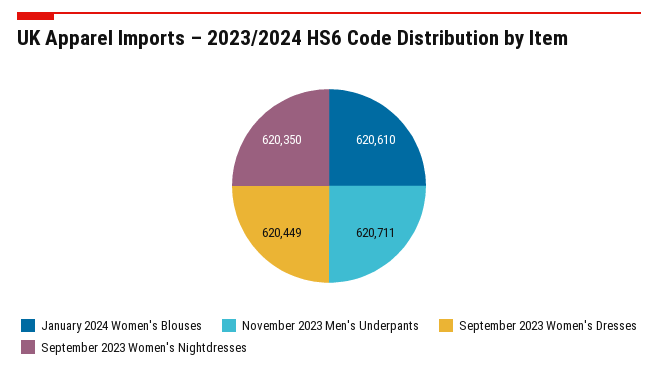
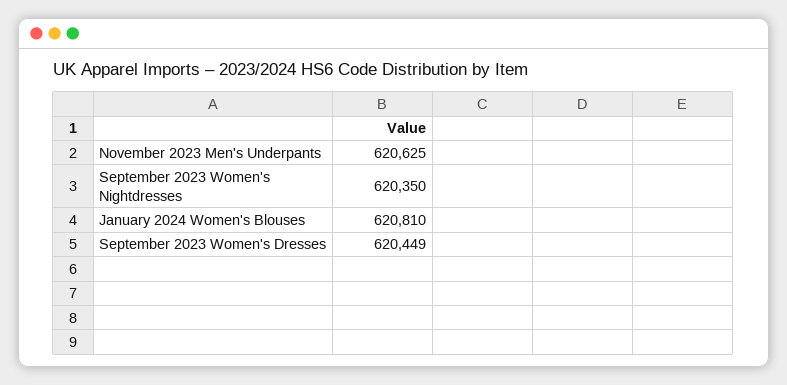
January 2024 Women's Blouses: 620610 -> 620810
November 2023 Men's Underpants: 620711 -> 620625

